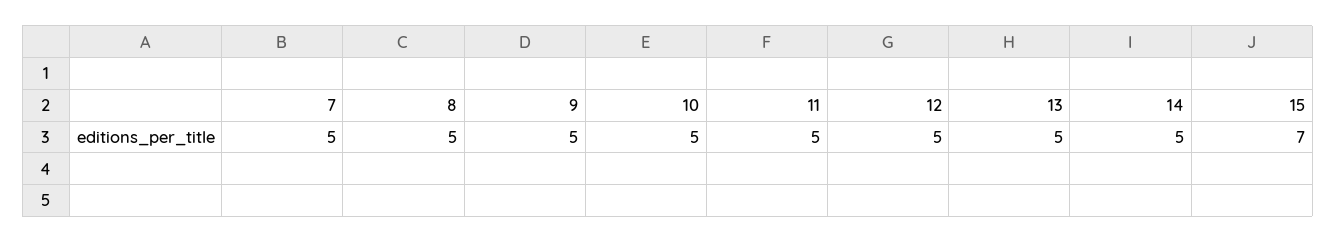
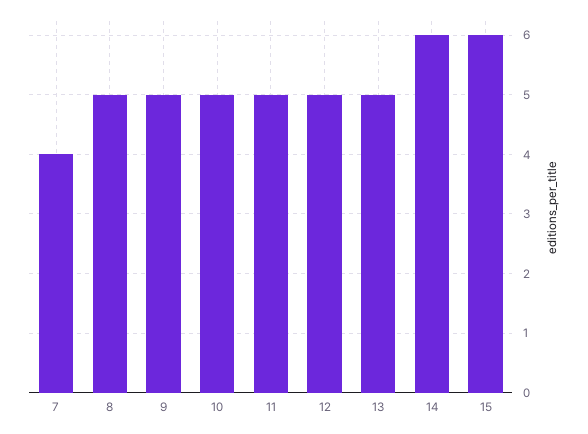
7: 5 -> 4
14: 5 -> 6
15: 7 -> 6

